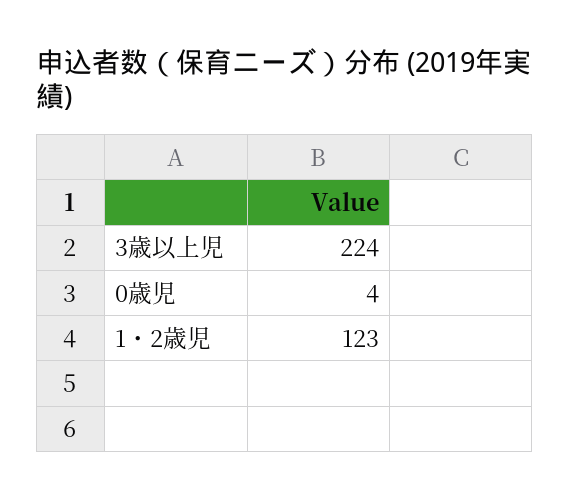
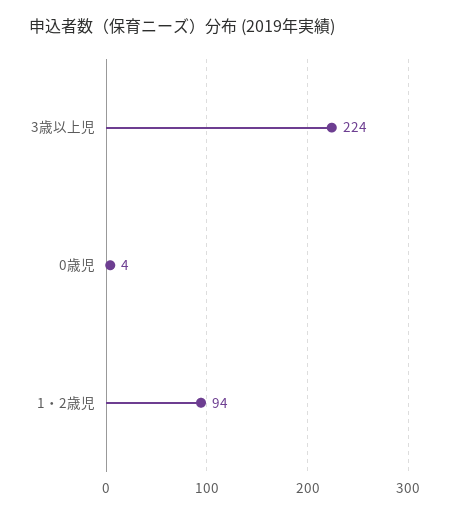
1・2歳児: 123 -> 94

